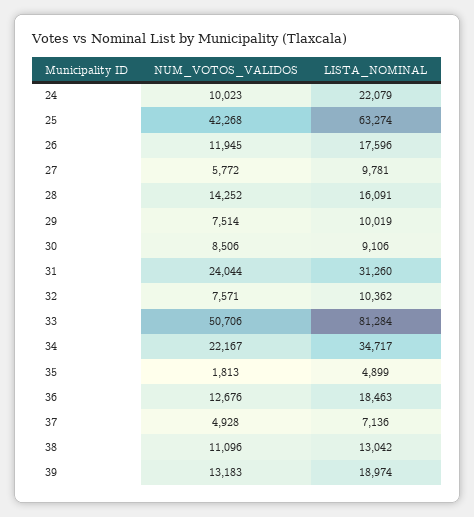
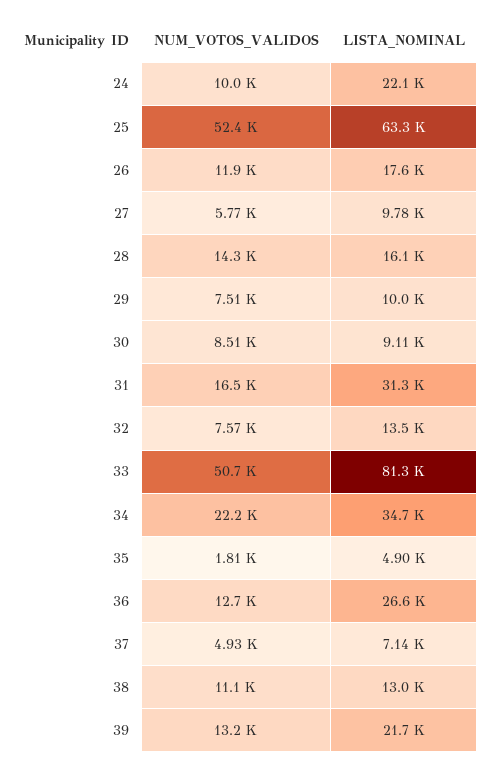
NUM_VOTOS_VALIDOS, 25: 42268 -> 52400
NUM_VOTOS_VALIDOS, 31: 24044 -> 16500
LISTA_NOMINAL, 32: 10362 -> 13500
LISTA_NOMINAL, 36: 18463 -> 26600
LISTA_NOMINAL, 39: 18974 -> 21700

